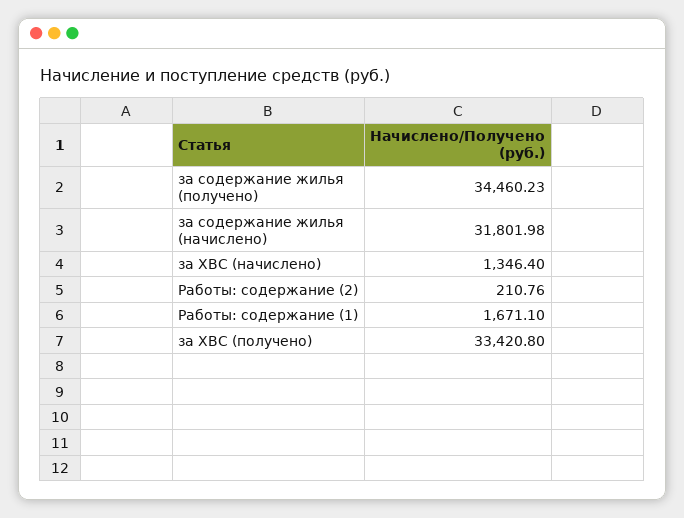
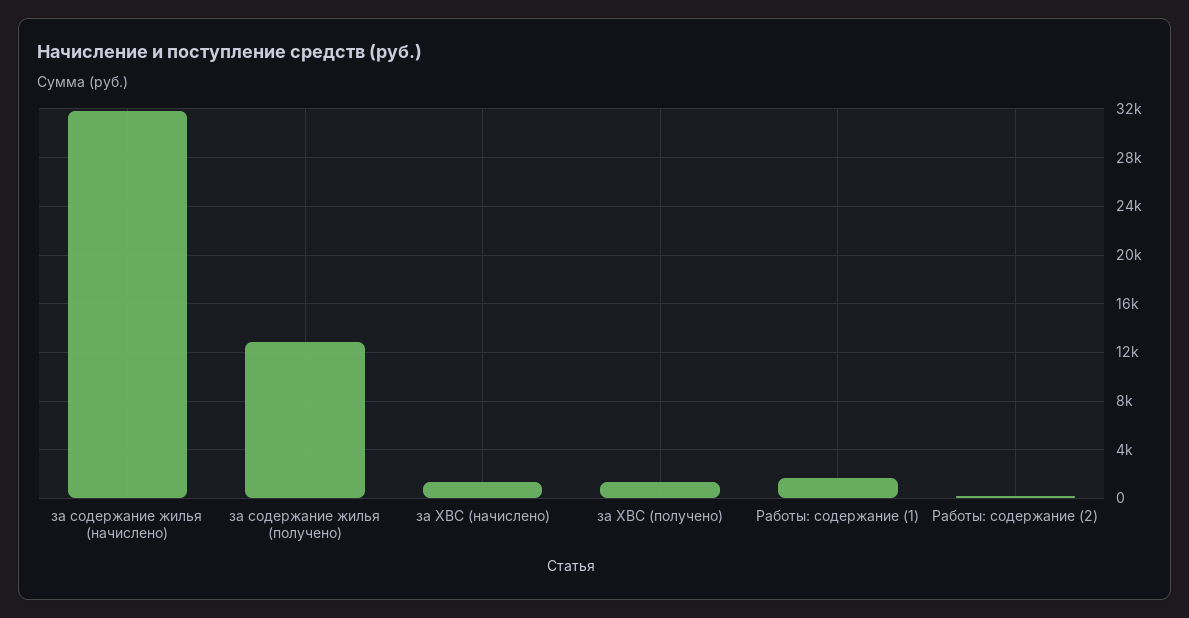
за содержание жилья (получено): 34460.23 -> 13000
за ХВС (получено): 33420.8 -> 1500

